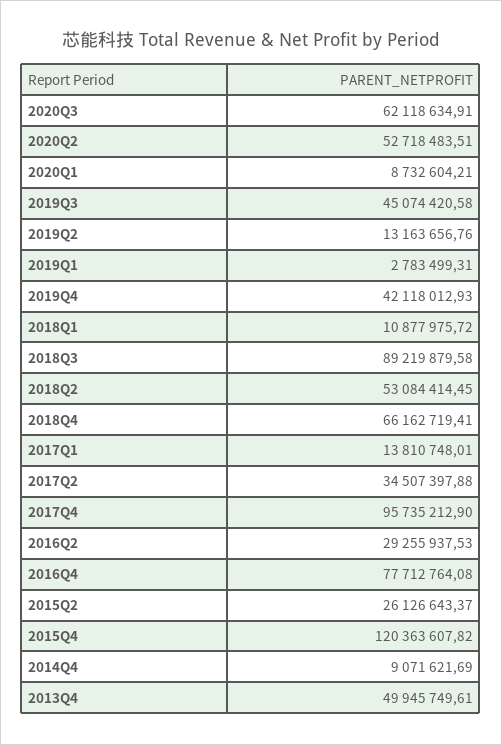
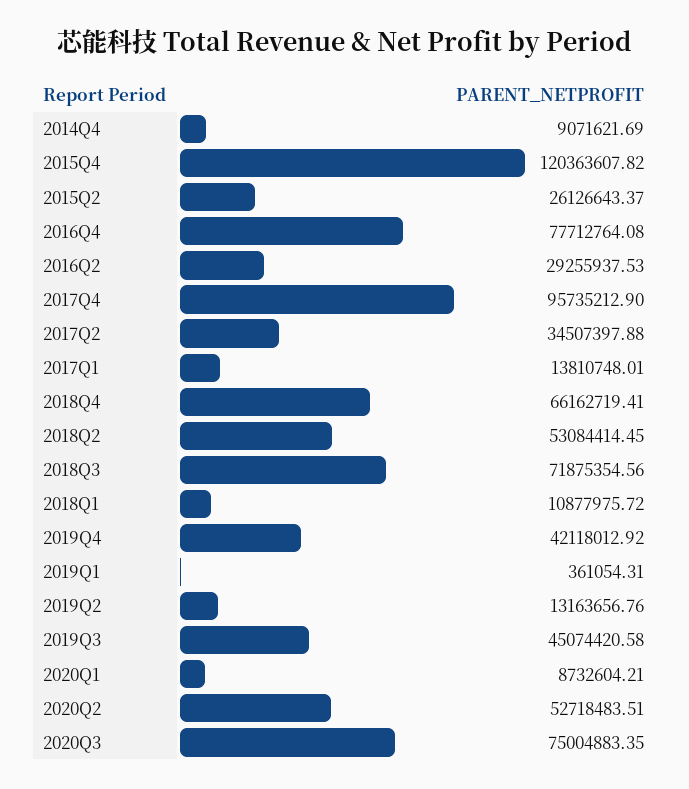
2020Q3: 62118634.91 -> 75004883.35
2019Q1: 2783499.31 -> 361054.31
2019Q4: 42118012.93 -> 42118012.92
2018Q3: 89219879.58 -> 71875354.56
2013Q4: 49945749.61 -> none

